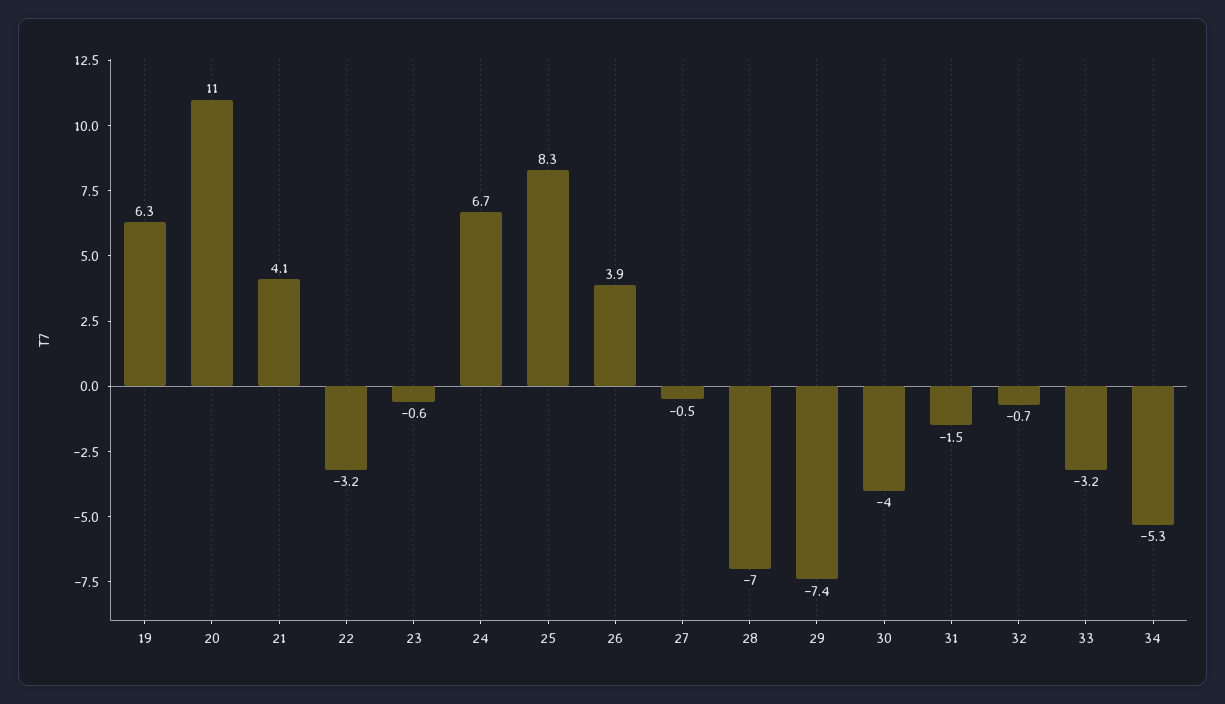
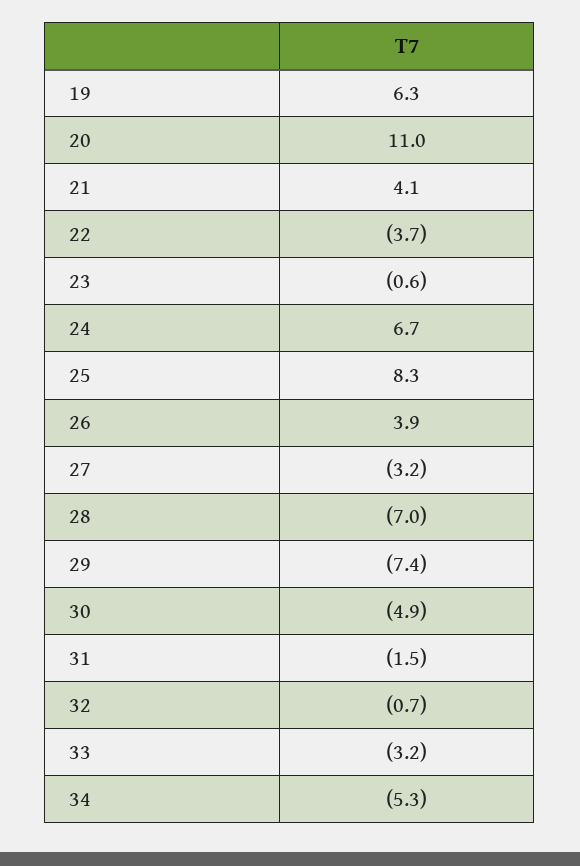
22: -3.2 -> -3.7
27: -0.5 -> -3.2
30: -4 -> -4.9

